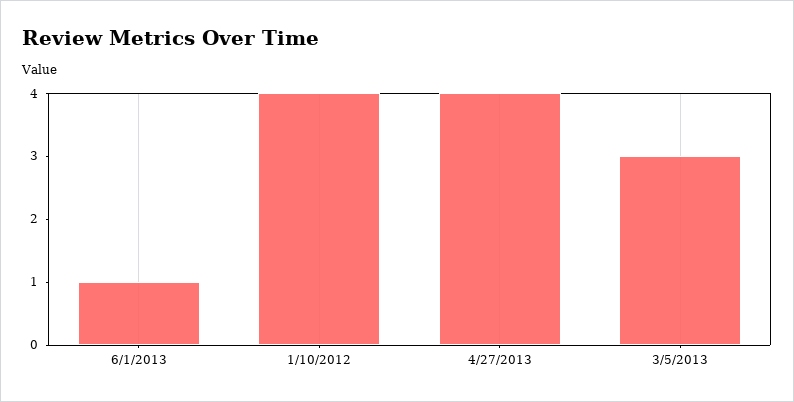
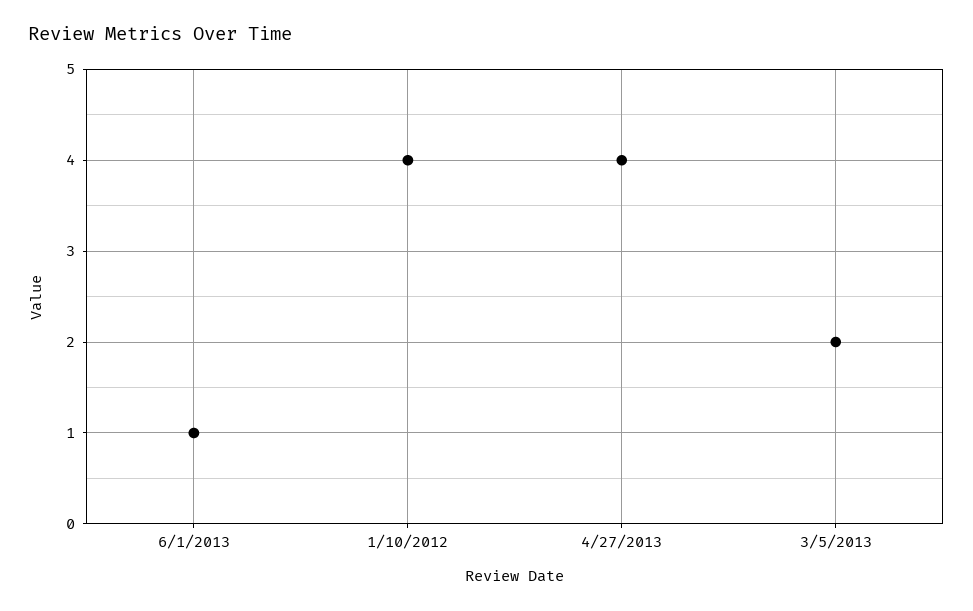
3/5/2013: 3 -> 2

